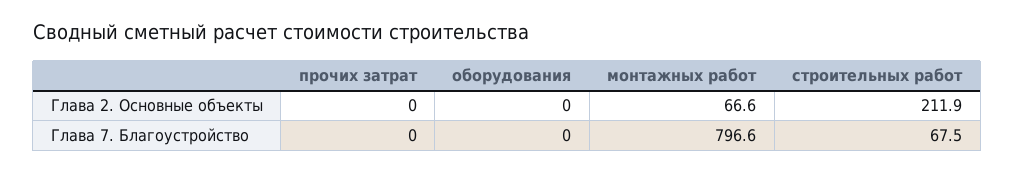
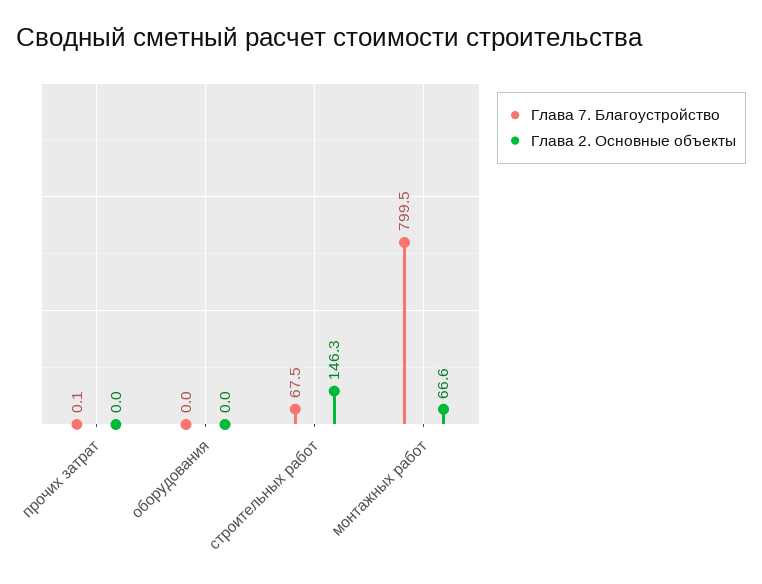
Глава 2. Основные объекты, строительных работ: 211.9 -> 146.3
Глава 7. Благоустройство, прочих затрат: 0 -> 0.1
Глава 7. Благоустройство, монтажных работ: 796.6 -> 799.5

